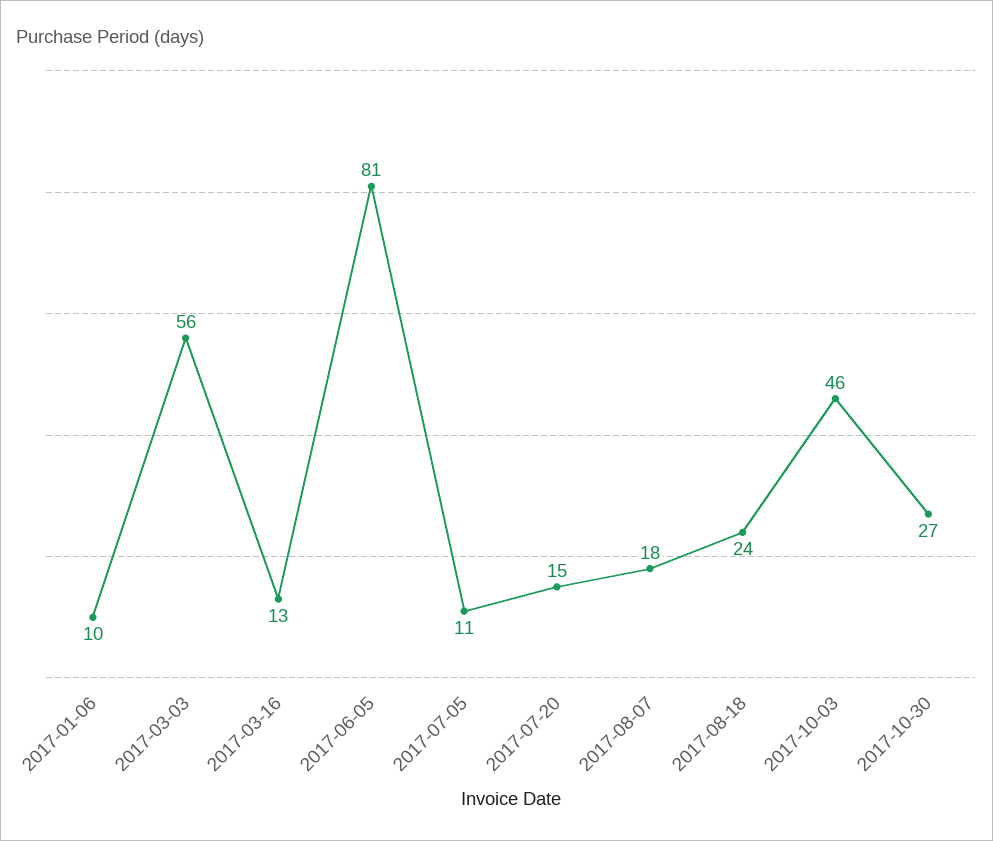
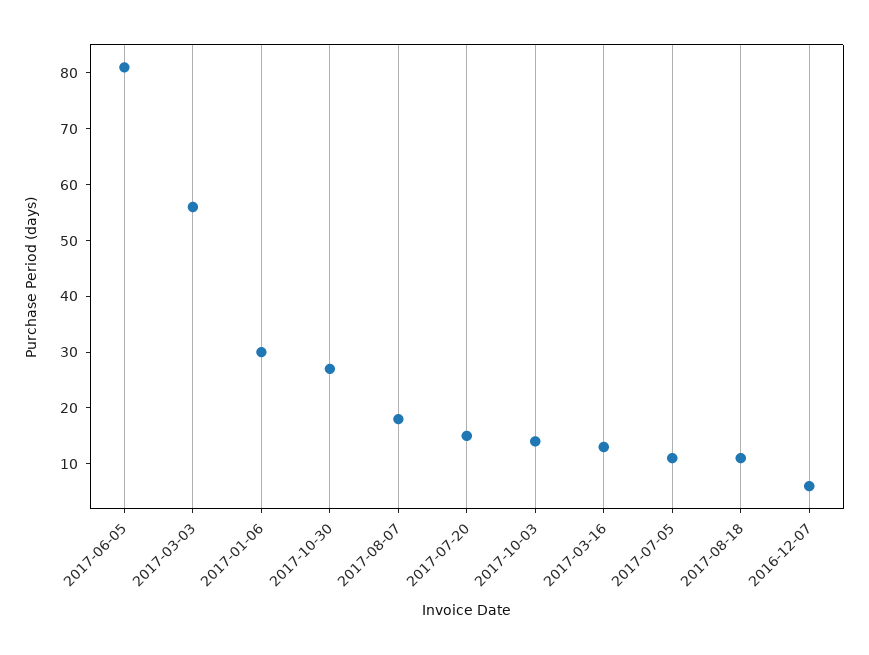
2017-01-06: 10 -> 30
2017-08-18: 24 -> 10
2017-10-03: 46 -> 15
2016-12-07: none -> 5

